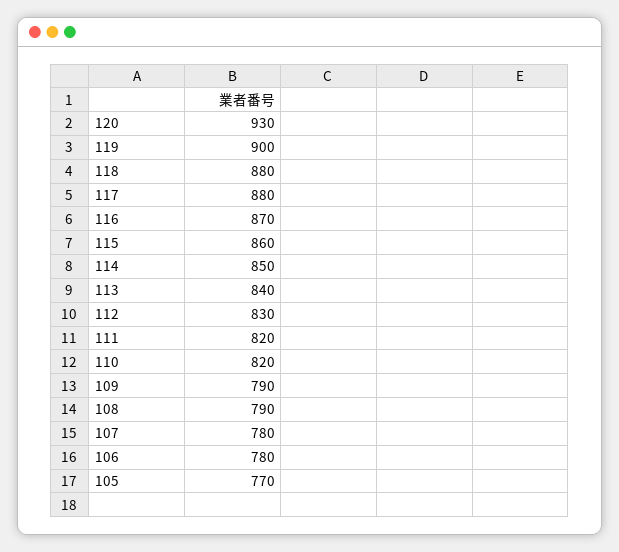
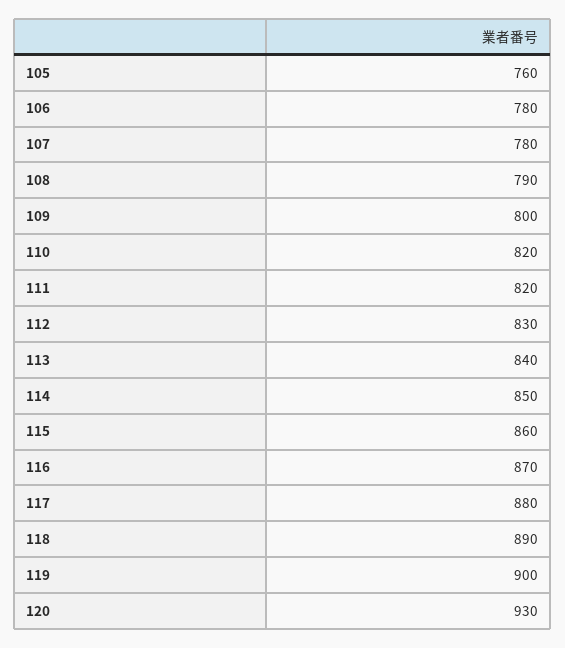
118: 880 -> 890
109: 790 -> 800
105: 770 -> 760

